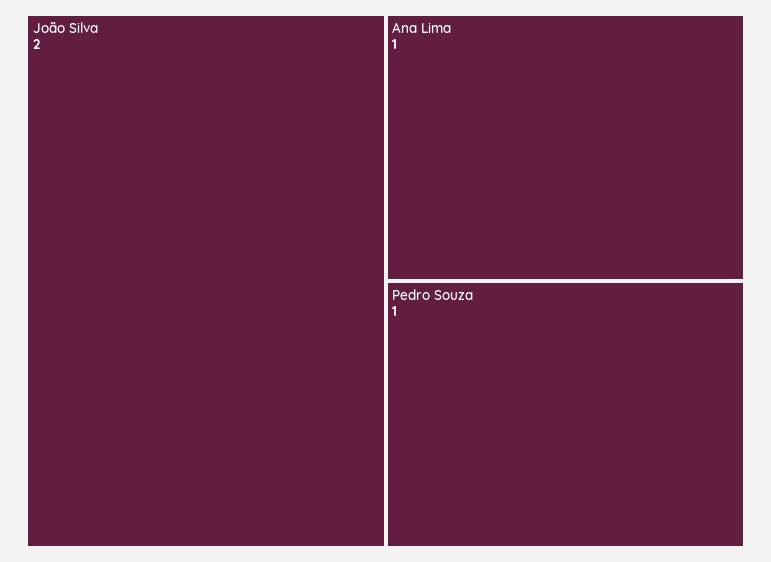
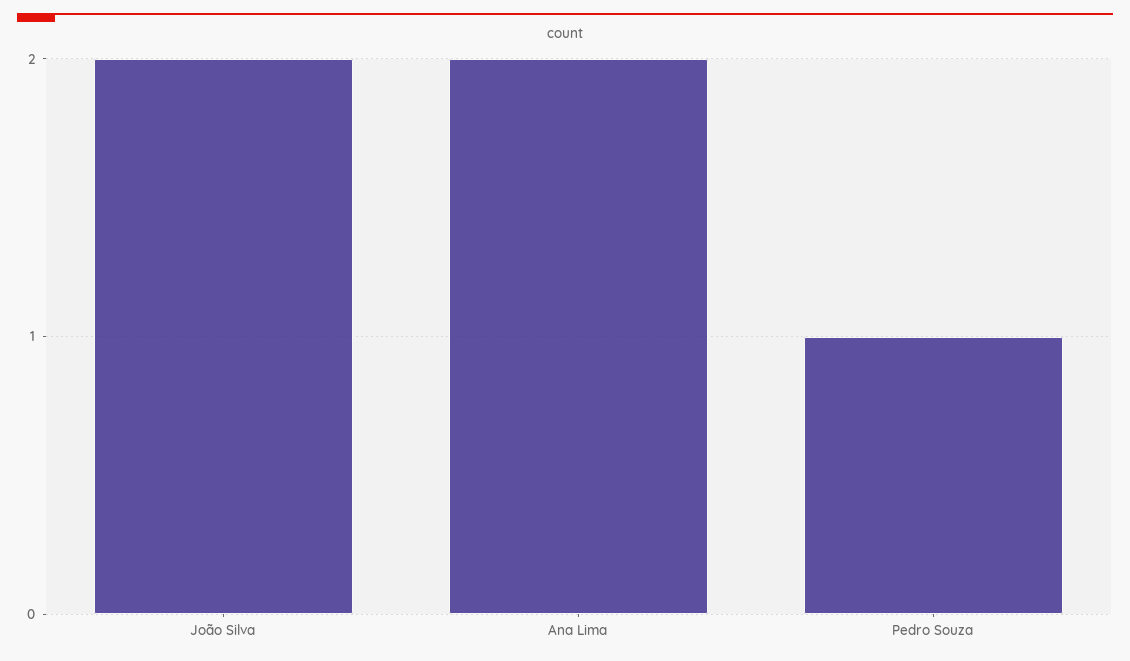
Ana Lima: 1 -> 2

